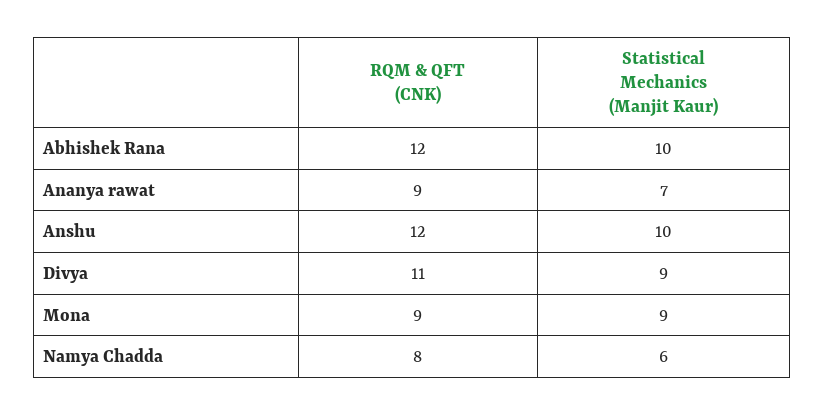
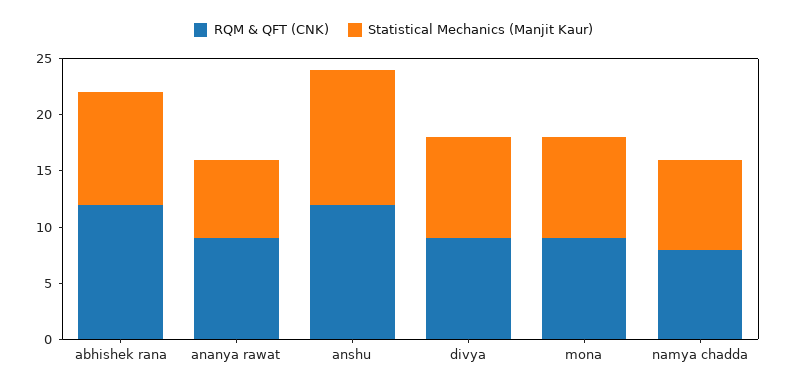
Statistical Mechanics (Manjit Kaur), Anshu: 10 -> 12
RQM & QFT (CNK), Divya: 11 -> 9
Statistical Mechanics (Manjit Kaur), Namya Chadda: 6 -> 8

